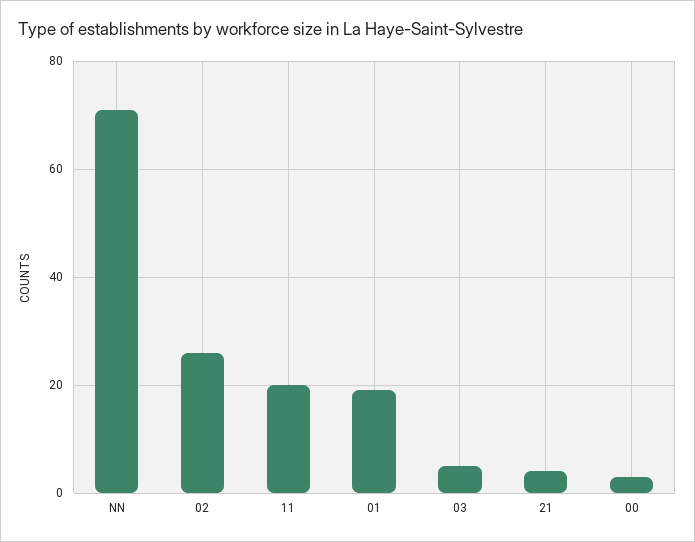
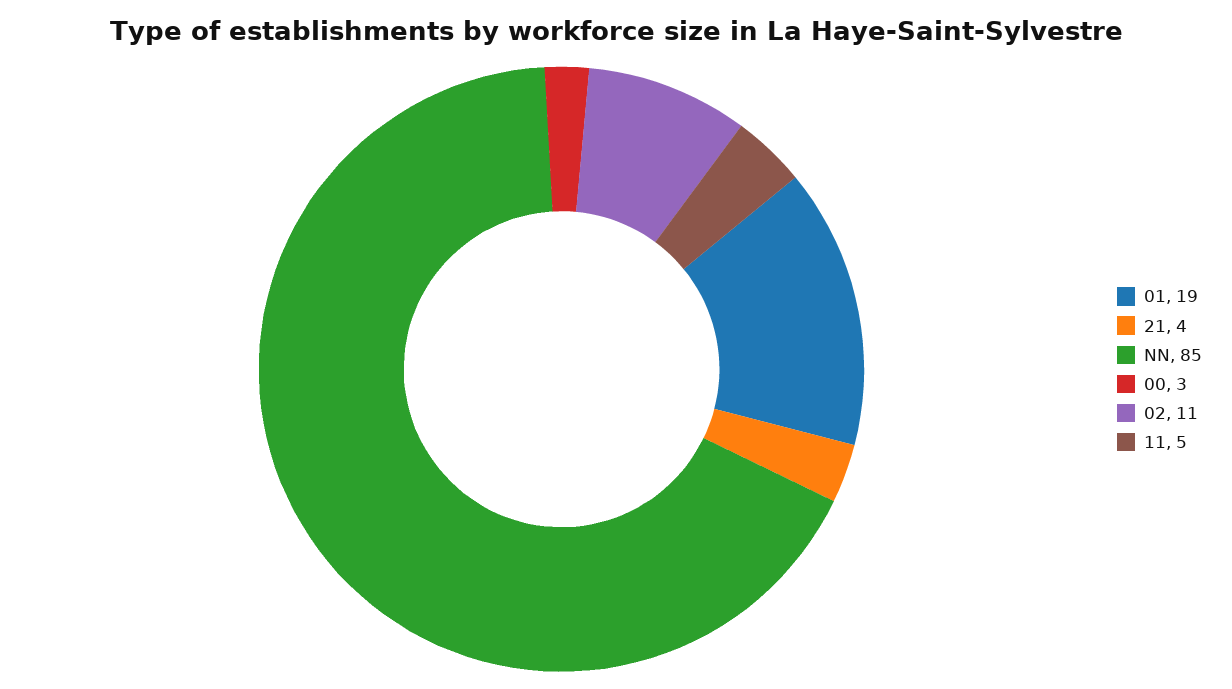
NN: 70 -> 85
02: 25 -> 11
11: 20 -> 5
03: 5 -> none

